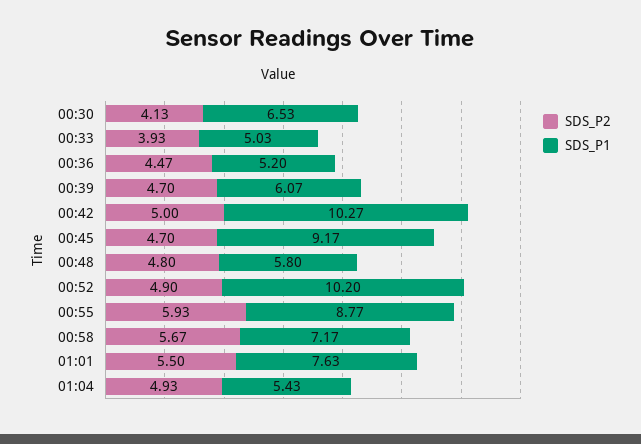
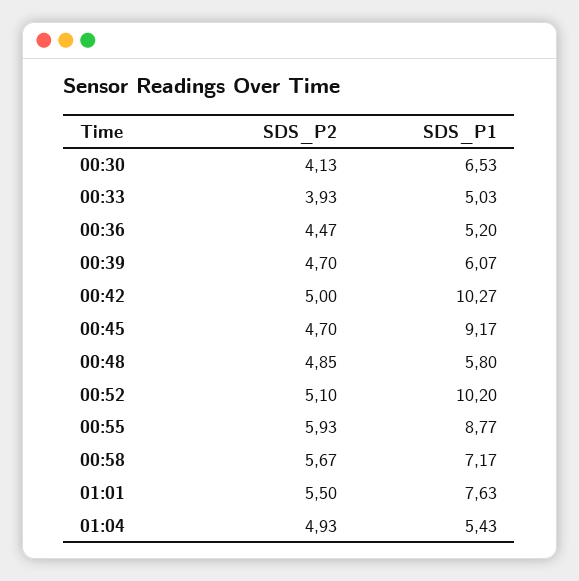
SDS_P2, 00:48: 4.8 -> 4.85
SDS_P2, 00:52: 4.9 -> 5.1

